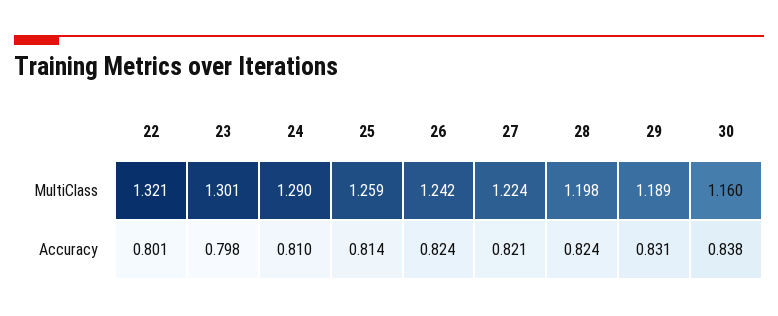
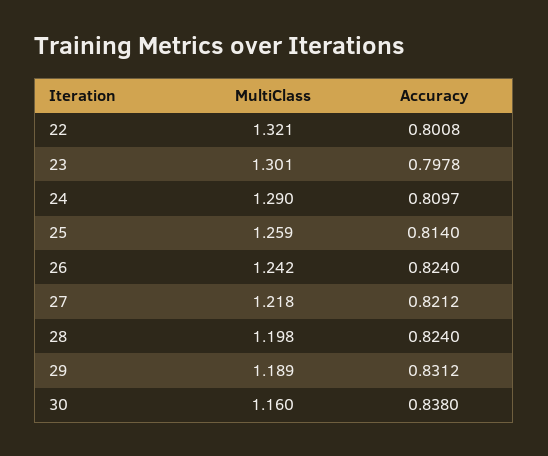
27, MultiClass: 1.224 -> 1.218

